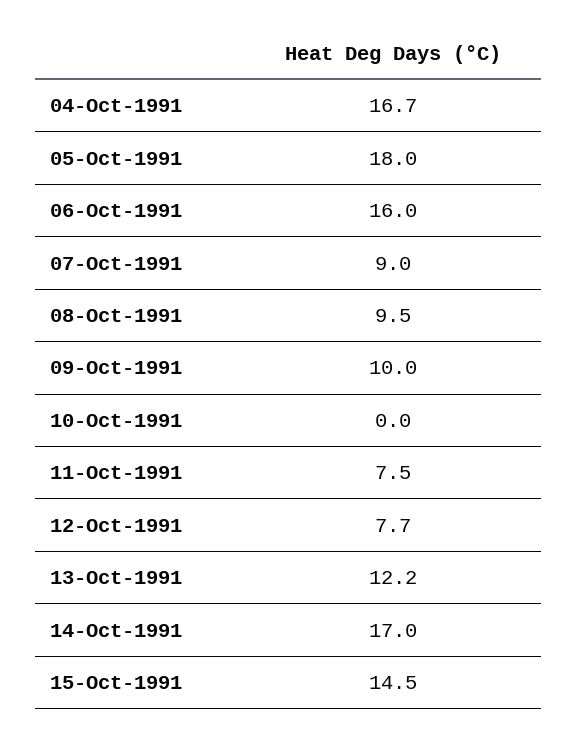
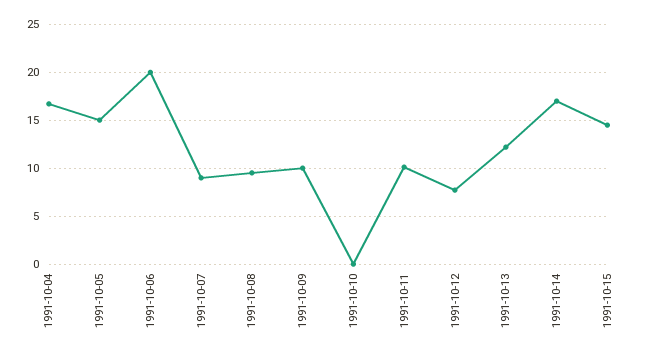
05-Oct-1991: 18 -> 15
06-Oct-1991: 16 -> 20
11-Oct-1991: 7.5 -> 10

